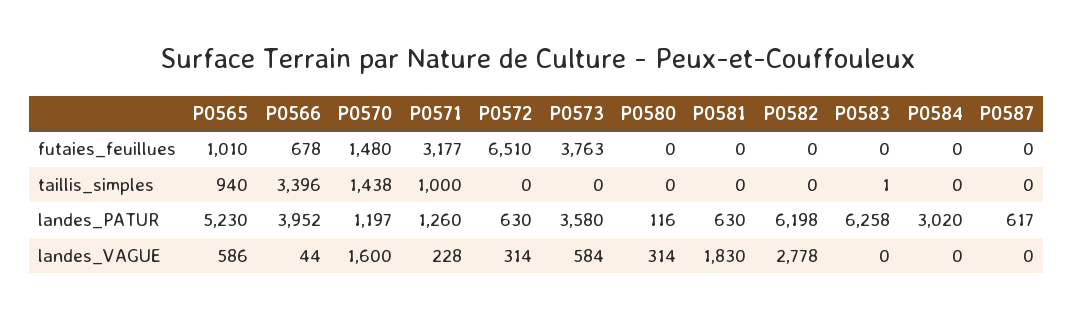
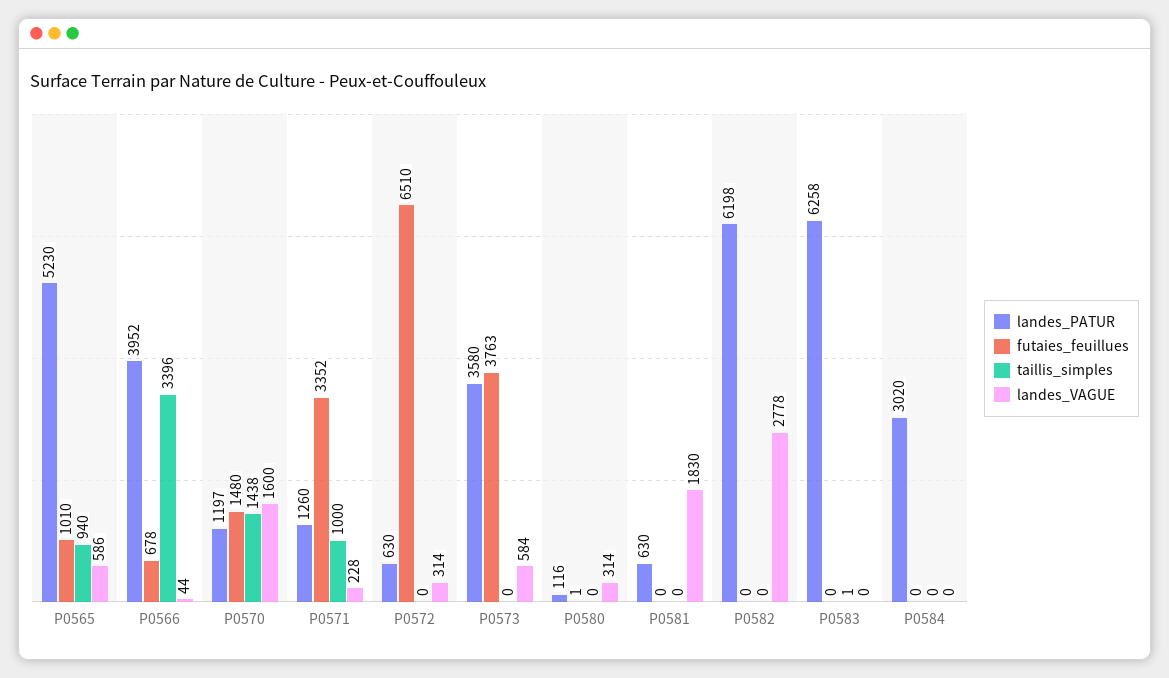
futaies_feuillues, P0571: 3177 -> 3352
futaies_feuillues, P0580: 0 -> 1
futaies_feuillues, P0587: 0 -> none
taillis_simples, P0587: 0 -> none
landes_PATUR, P0587: 617 -> none
landes_VAGUE, P0587: 0 -> none

